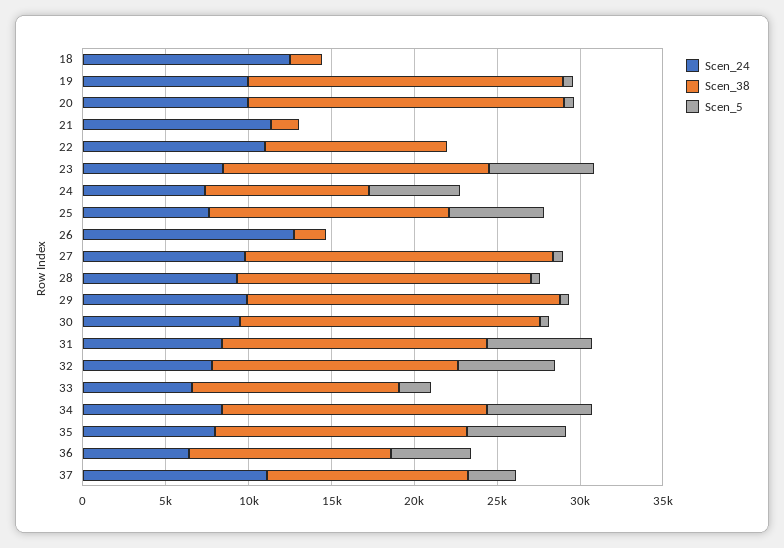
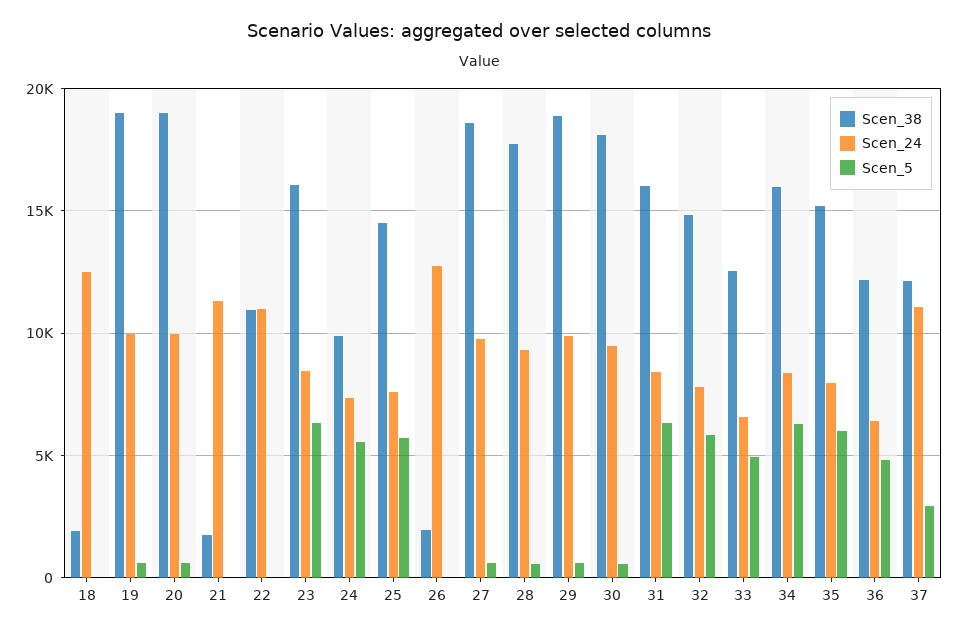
Scen_5, 33: 2000 -> 5000

